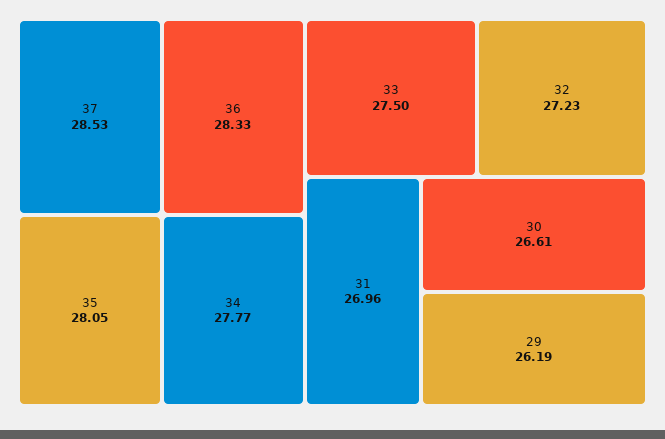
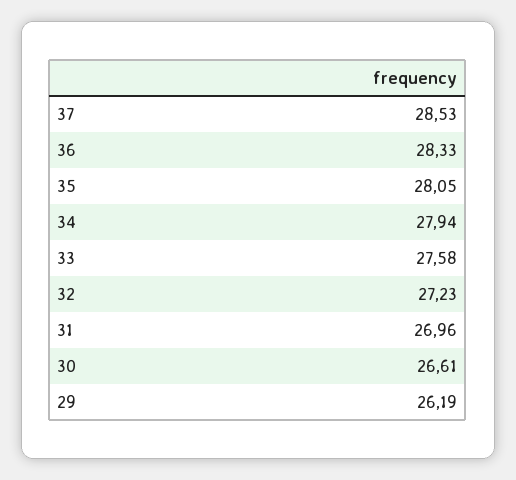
34: 27.77 -> 27.94
33: 27.5 -> 27.58

